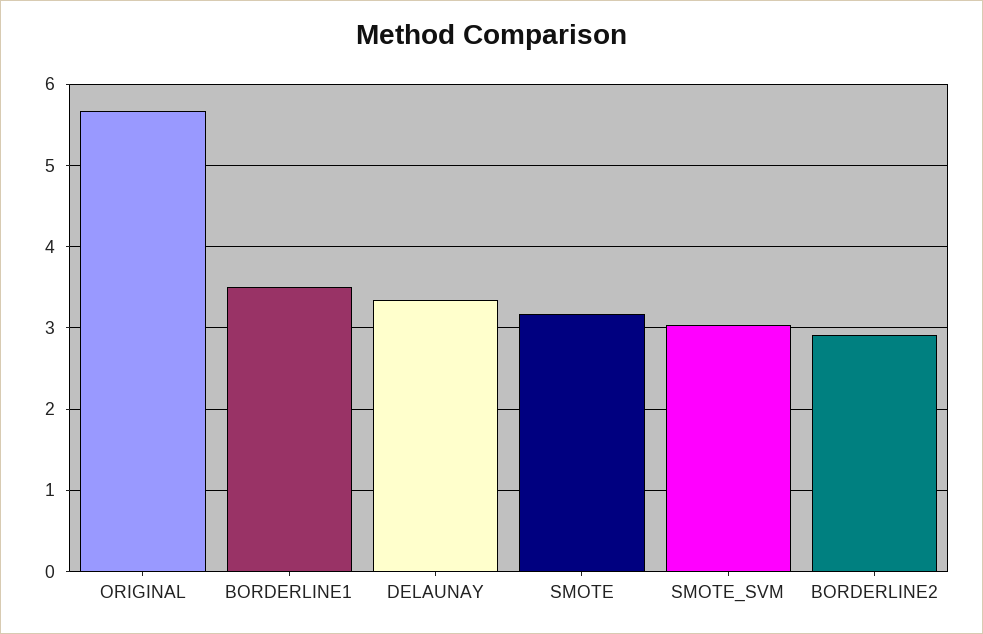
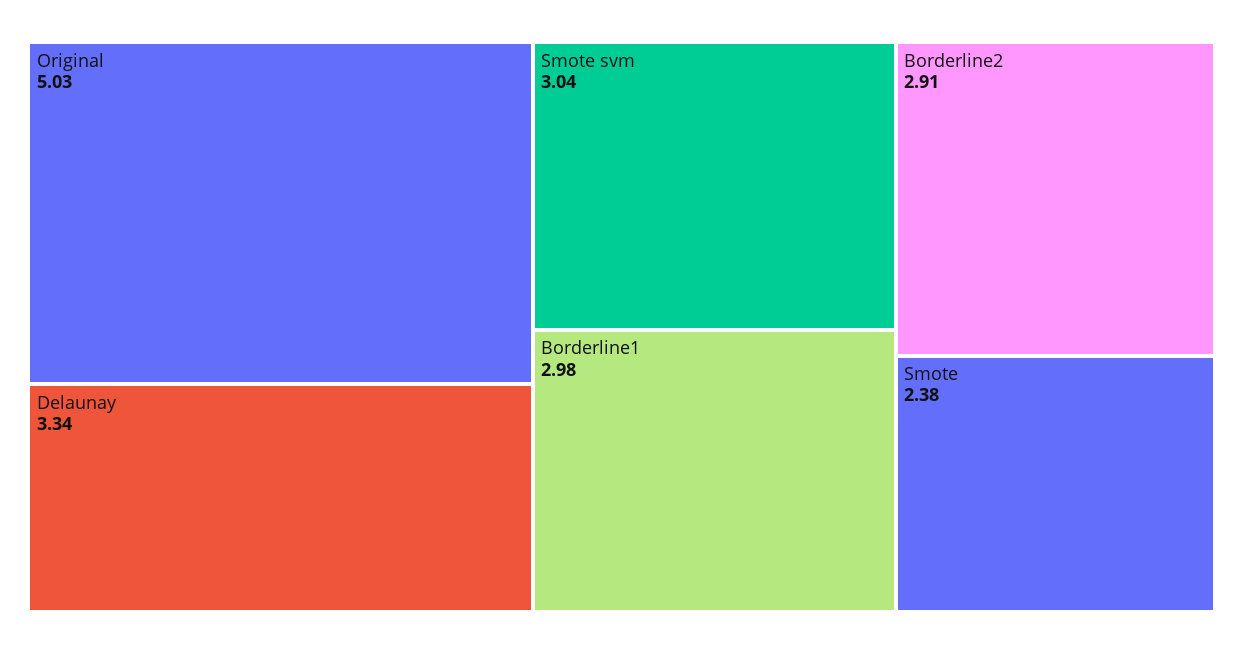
ORIGINAL: 5.7 -> 5.03
BORDERLINE1: 3.5 -> 2.98
SMOTE: 3.2 -> 2.38

